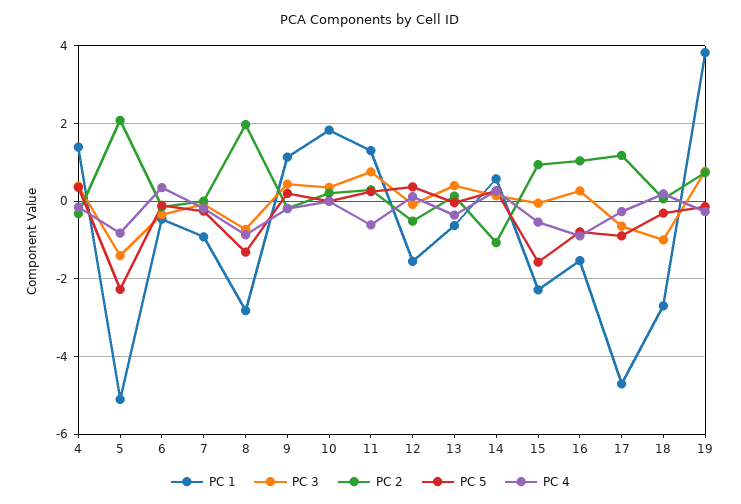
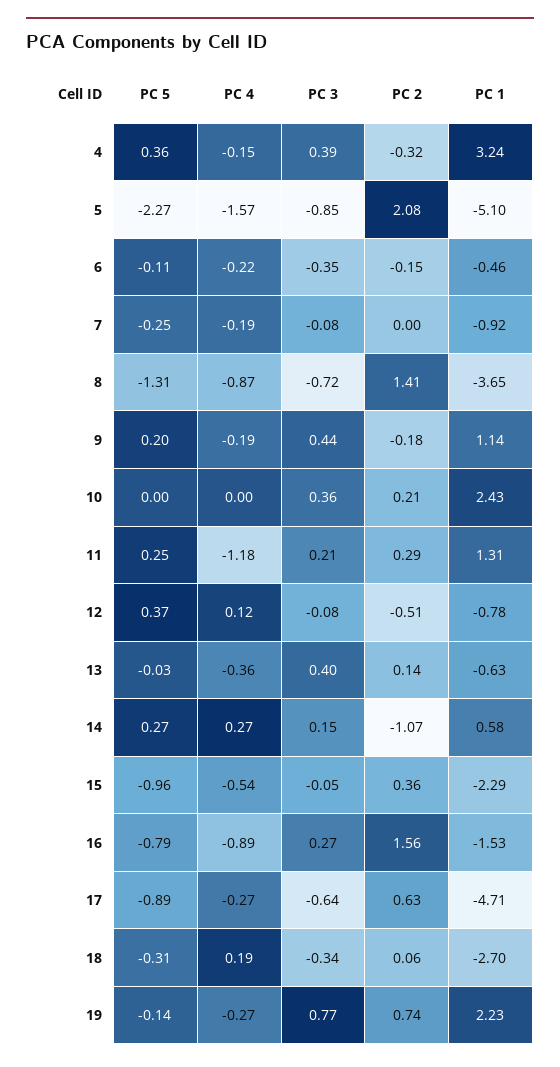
PC 1, 4: 1.4 -> 3.24
PC 3, 5: -1.4 -> -0.85
PC 4, 5: -0.8 -> -1.57
PC 4, 6: 0.4 -> -0.22
PC 1, 8: -2.8 -> -3.65
PC 2, 8: 2 -> 1.41
PC 1, 10: 1.8 -> 2.43
PC 3, 11: 0.8 -> 0.21
PC 4, 11: -0.6 -> -1.18
PC 1, 12: -1.6 -> -0.78
PC 2, 15: 1 -> 0.36
PC 5, 15: -1.6 -> -0.96
PC 2, 16: 1 -> 1.56
PC 2, 17: 1.2 -> 0.63
PC 3, 18: -1 -> -0.34
PC 1, 19: 3.8 -> 2.23

